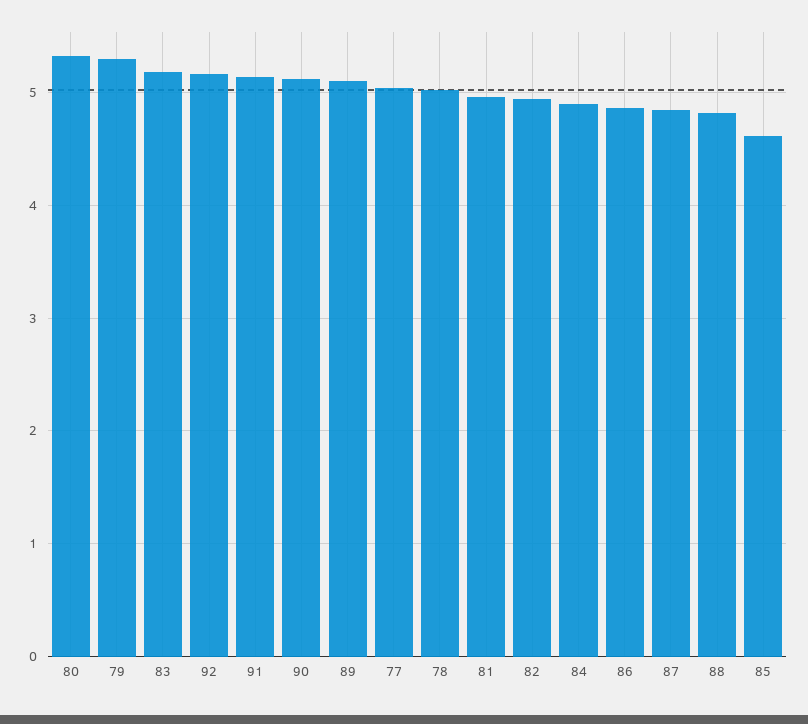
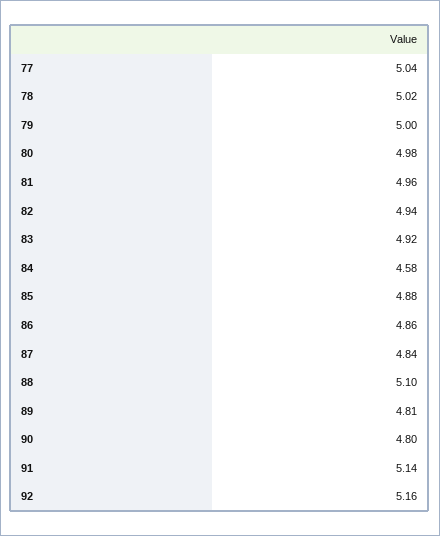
80: 5.3 -> 4.98
79: 5.3 -> 5
83: 5.2 -> 4.92
90: 5.1 -> 4.8
89: 5.1 -> 4.81
84: 4.9 -> 4.58
88: 4.8 -> 5.1
85: 4.6 -> 4.88

